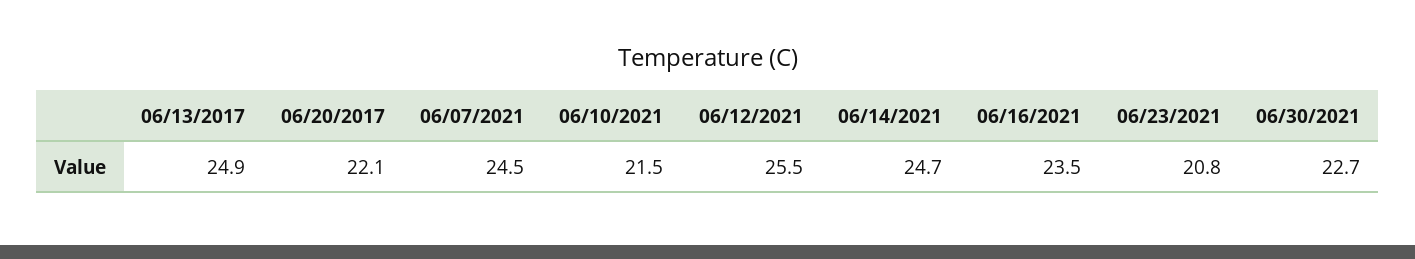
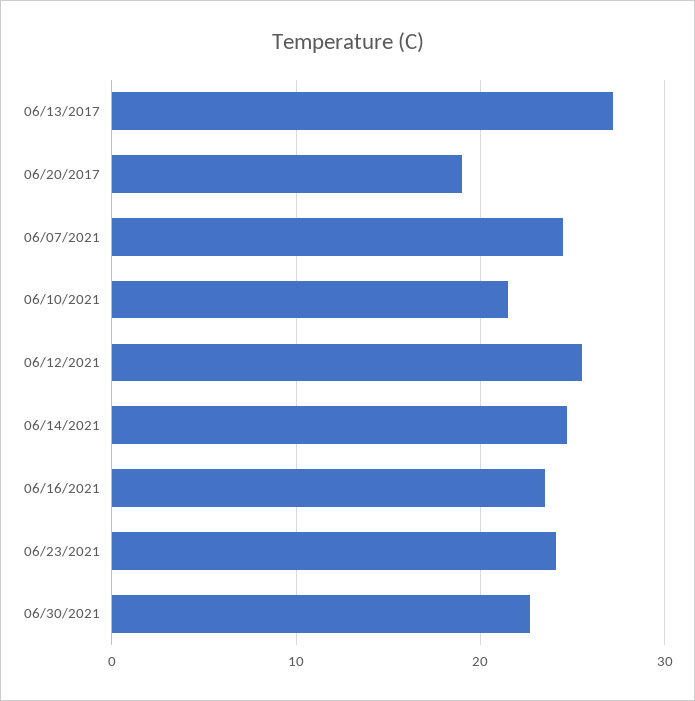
06/13/2017: 24.9 -> 27
06/20/2017: 22.1 -> 19
06/23/2021: 20.8 -> 24

